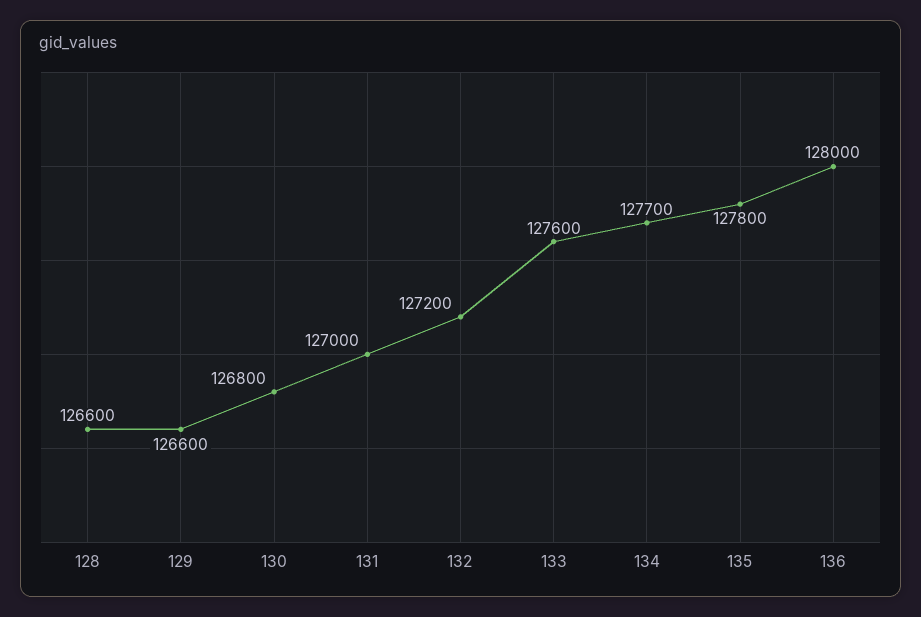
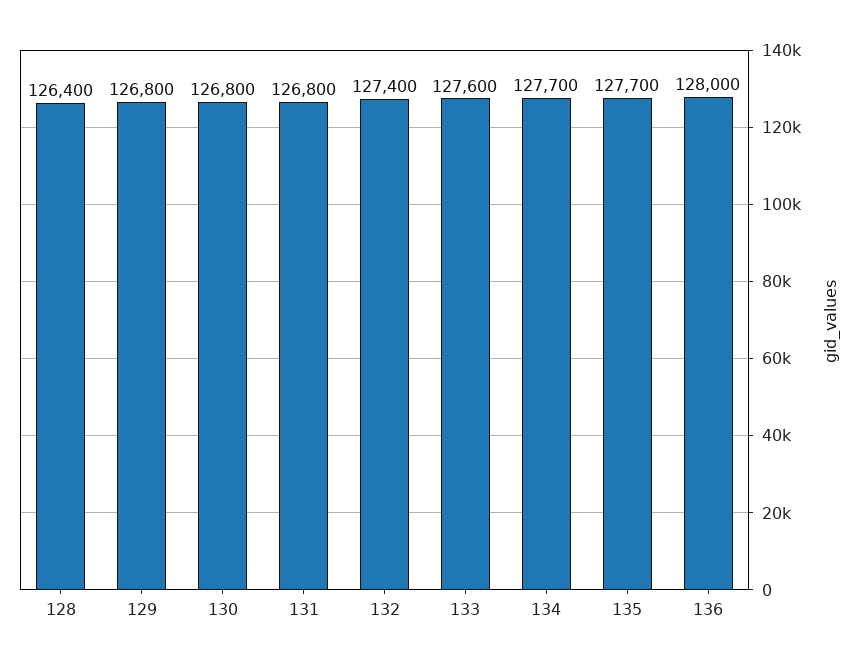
128: 126600 -> 126400
129: 126600 -> 126800
131: 127000 -> 126800
132: 127200 -> 127400
135: 127800 -> 127700

